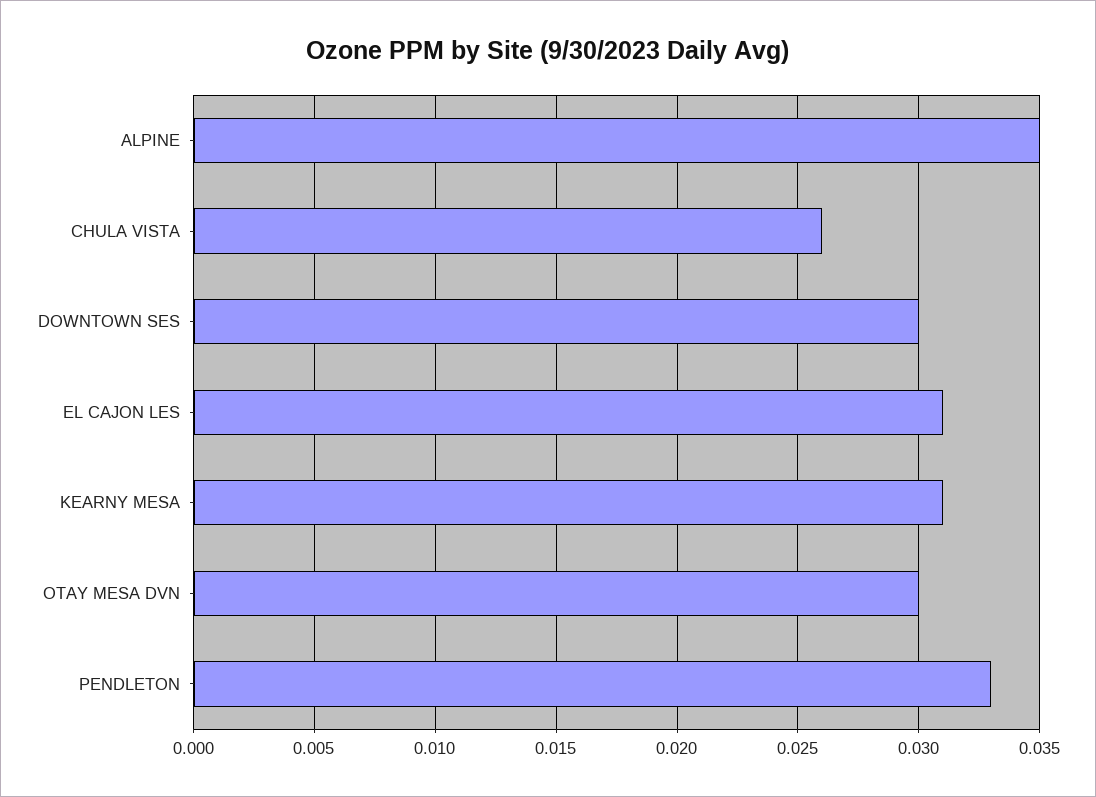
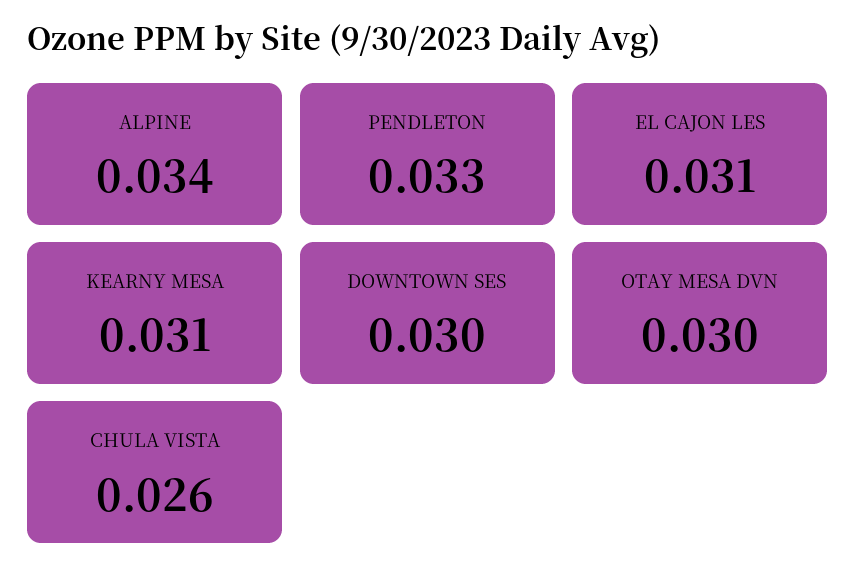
ALPINE: 0.035 -> 0.034

